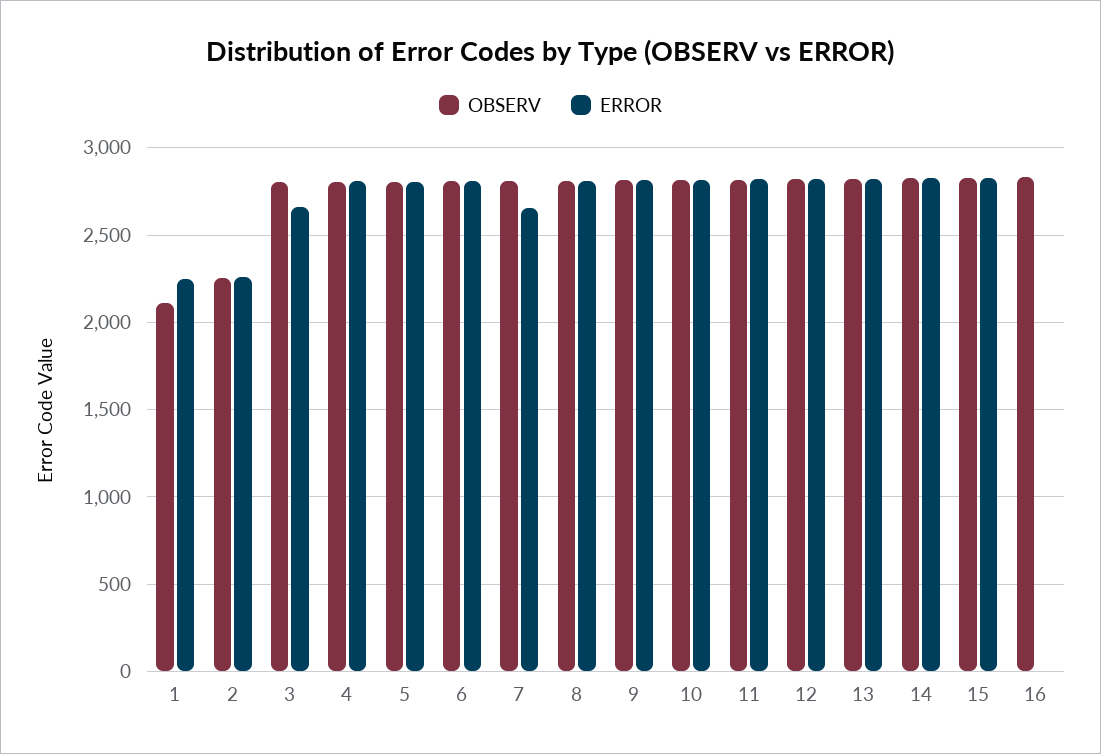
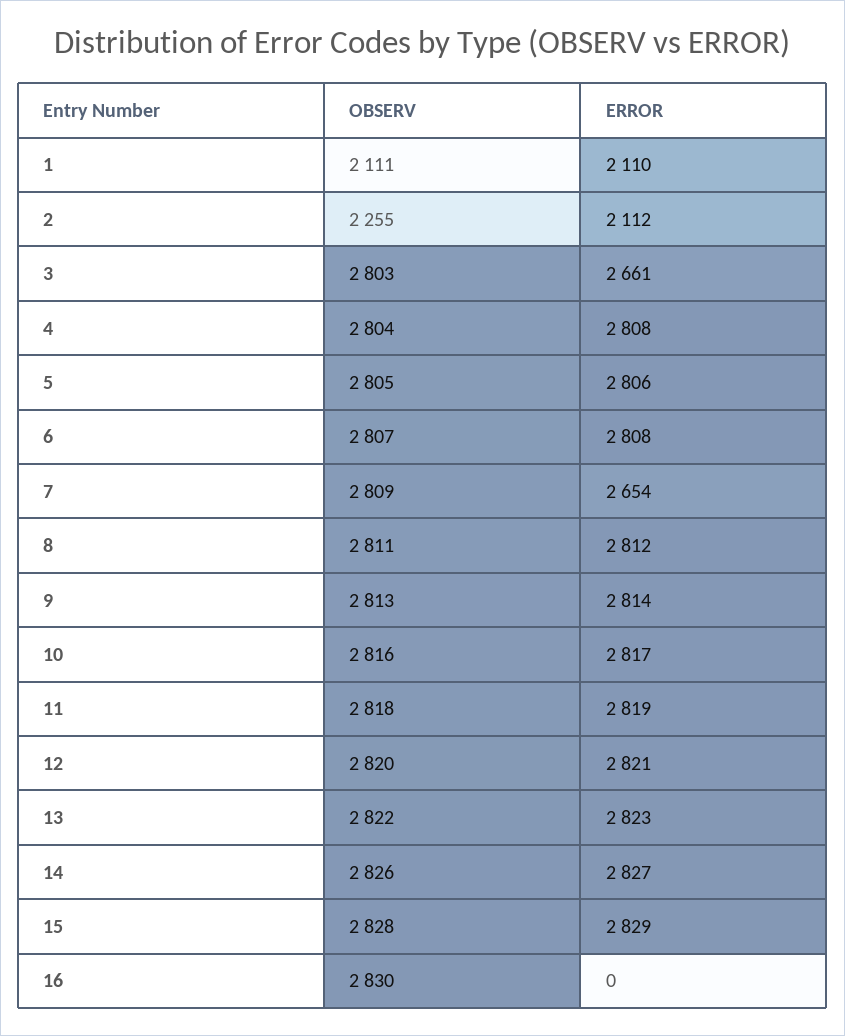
ERROR, 1: 2250 -> 2110
ERROR, 2: 2250 -> 2112

